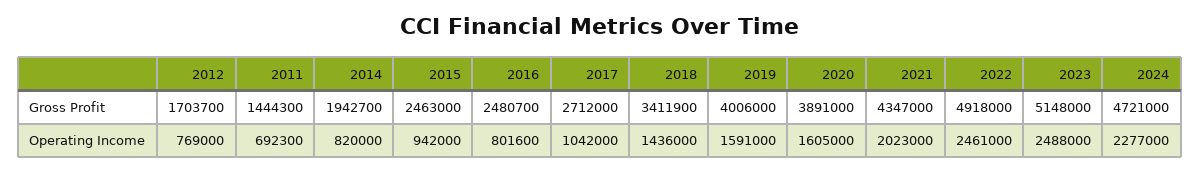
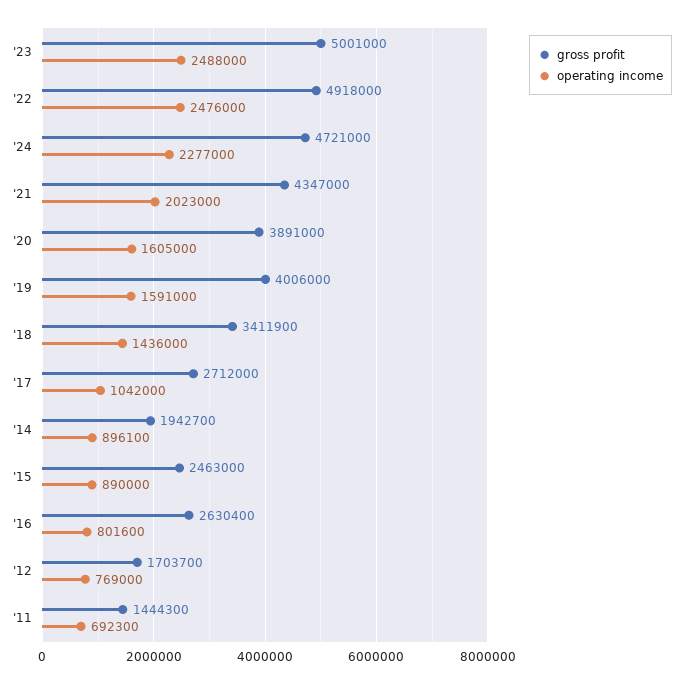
Gross Profit, 2016: 2480700 -> 2630400
Gross Profit, 2023: 5148000 -> 5001000
Operating Income, 2014: 820000 -> 896100
Operating Income, 2015: 942000 -> 890000
Operating Income, 2022: 2461000 -> 2476000

